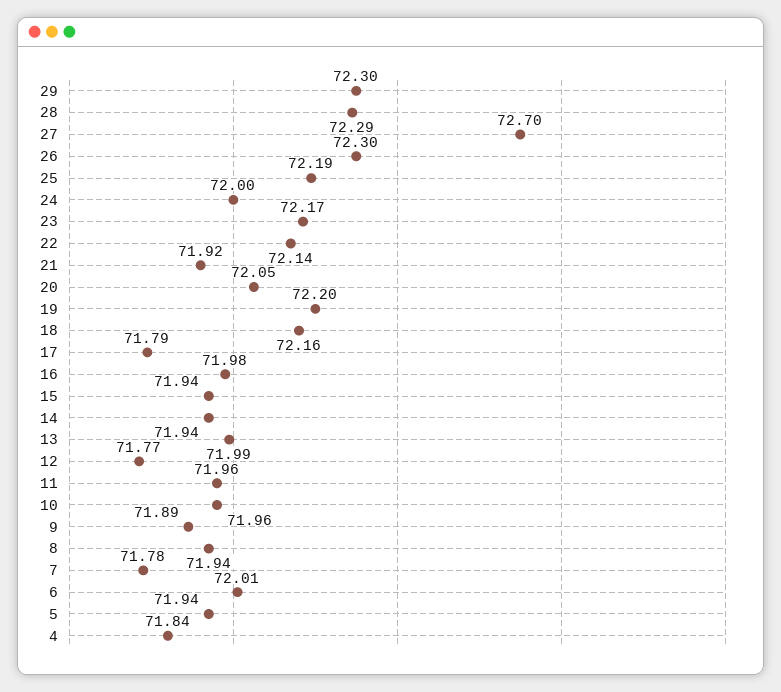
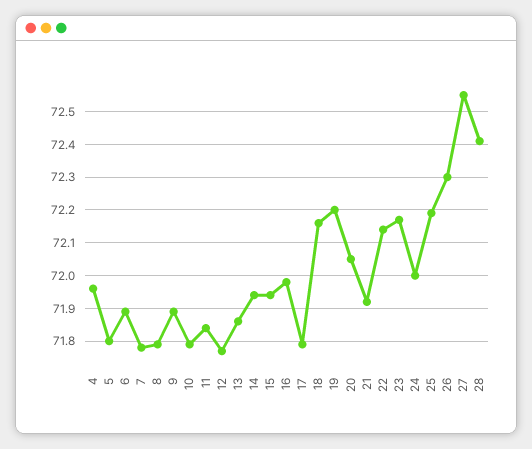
29: 72.3 -> none
28: 72.29 -> 72.4
27: 72.7 -> 72.55
13: 71.99 -> 71.85
11: 71.96 -> 71.85
10: 71.96 -> 71.8
8: 71.94 -> 71.8
6: 72.01 -> 71.9
5: 71.94 -> 71.8
4: 71.84 -> 71.95

